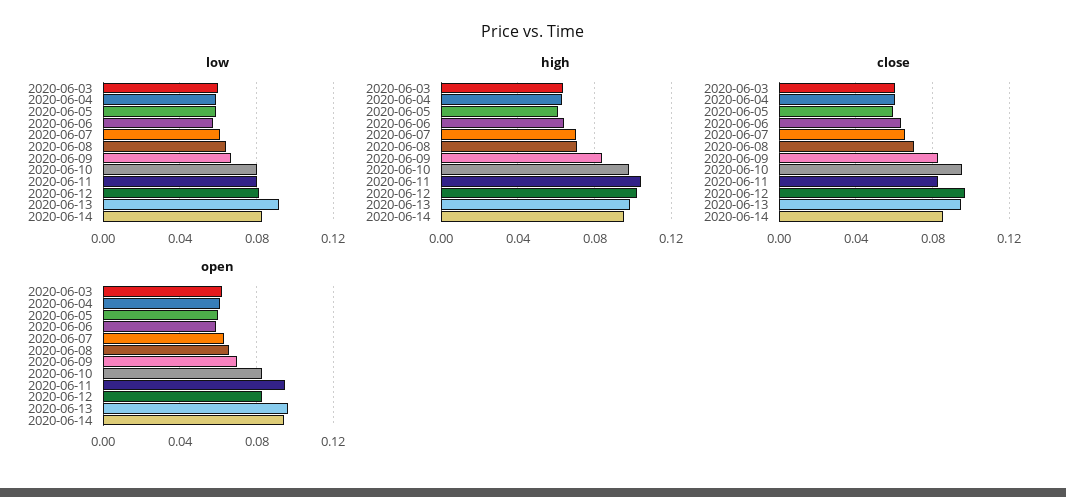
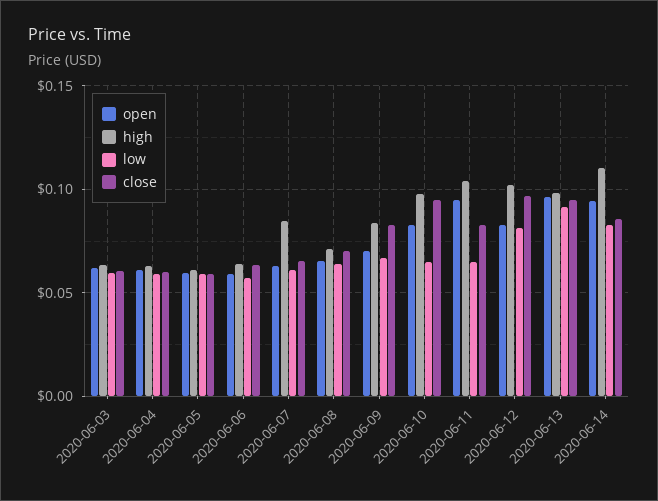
low, 2020-06-10: 0.08 -> 0.065
low, 2020-06-11: 0.08 -> 0.065
high, 2020-06-07: 0.07 -> 0.085
high, 2020-06-14: 0.095 -> 0.11

